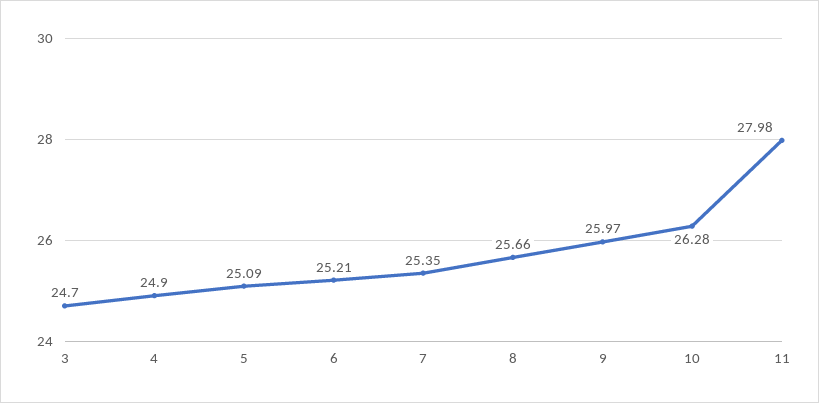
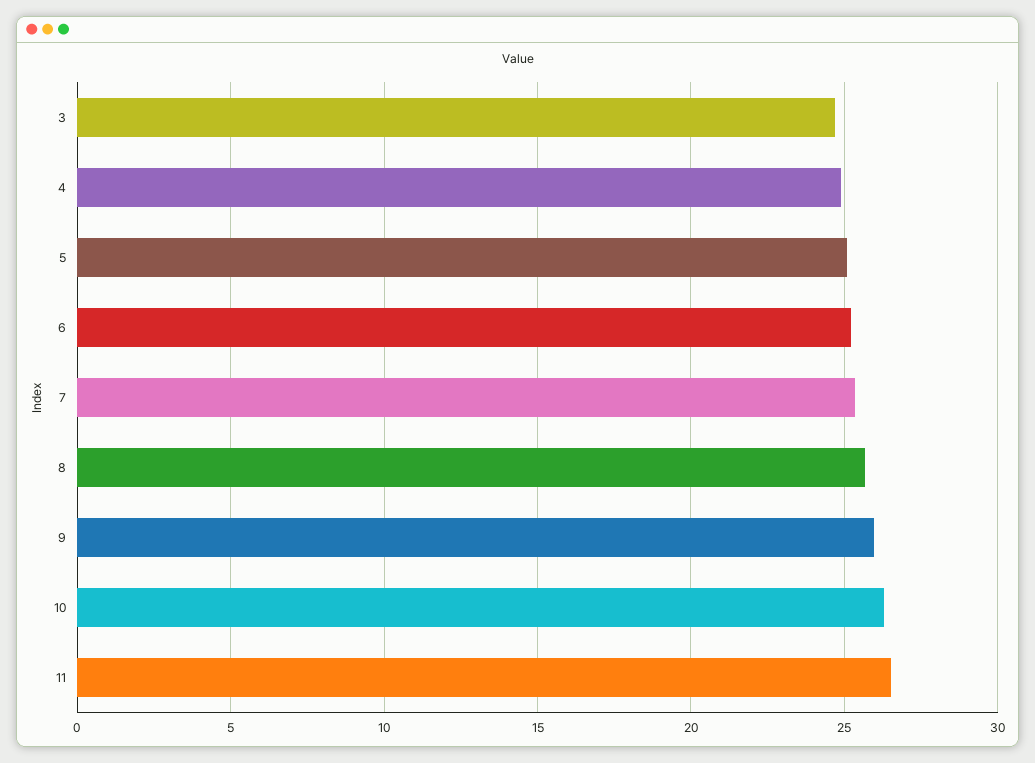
11: 27.98 -> 26.5

